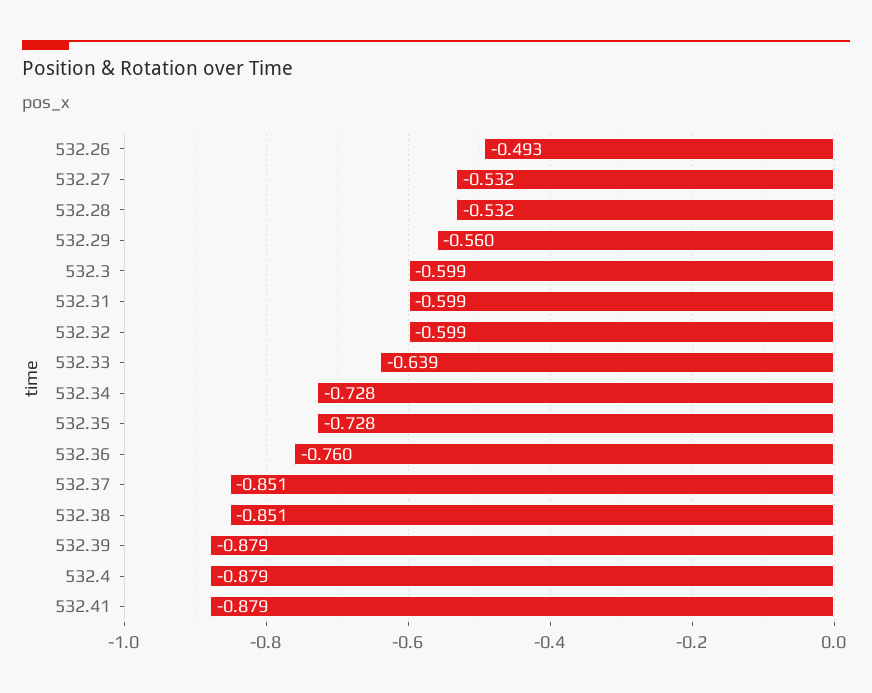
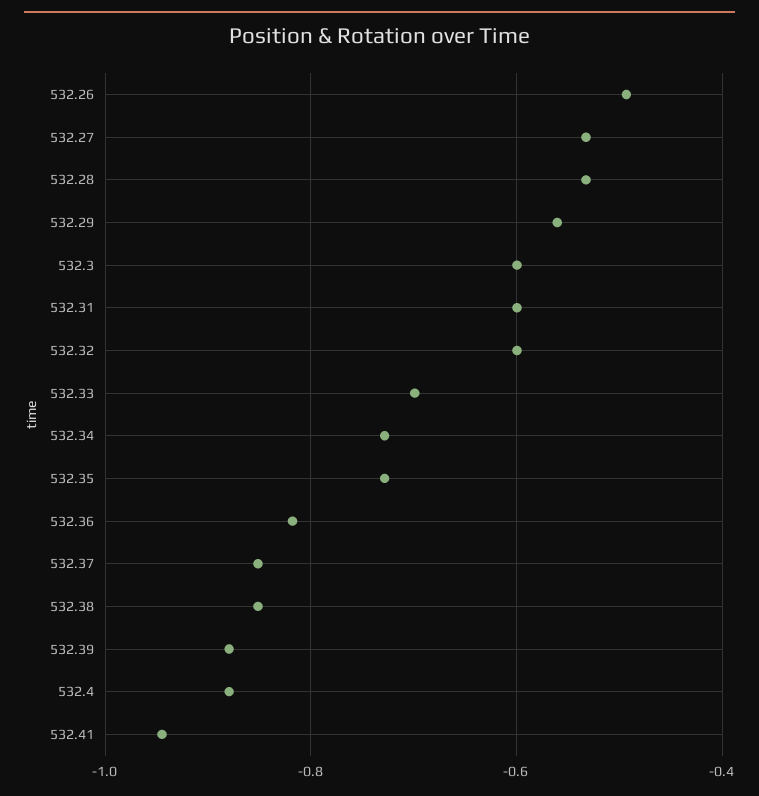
532.33: -0.639 -> -0.7
532.36: -0.76 -> -0.82
532.41: -0.879 -> -0.94

